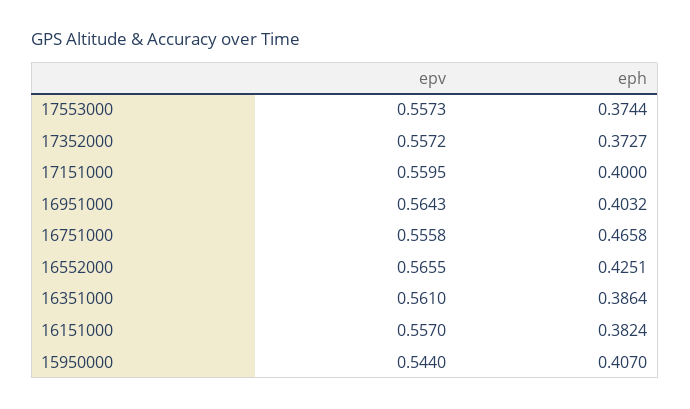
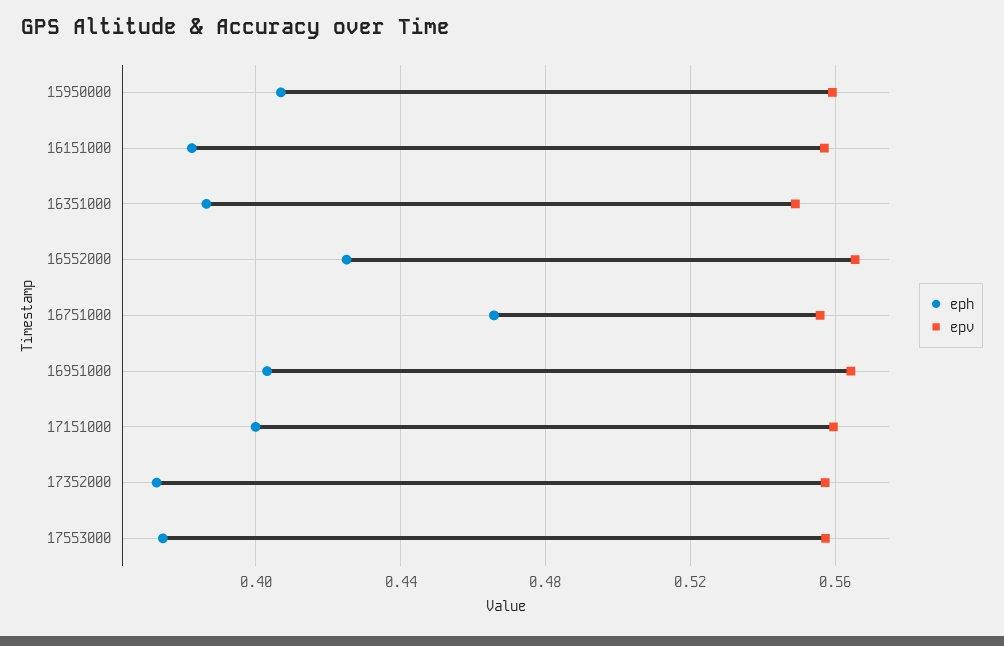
epv, 16351000: 0.561 -> 0.55
epv, 15950000: 0.544 -> 0.56

